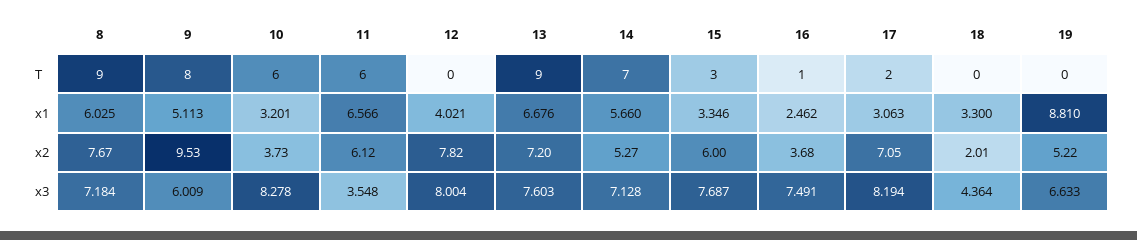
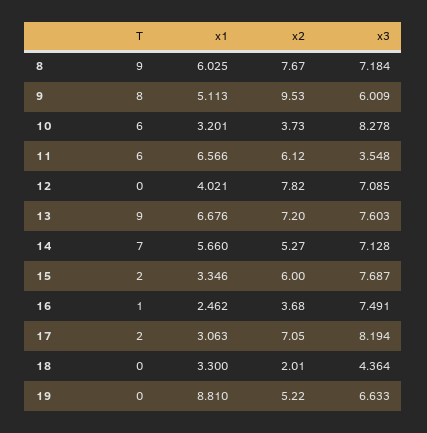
15, T: 3 -> 2
12, x3: 8.004 -> 7.085

